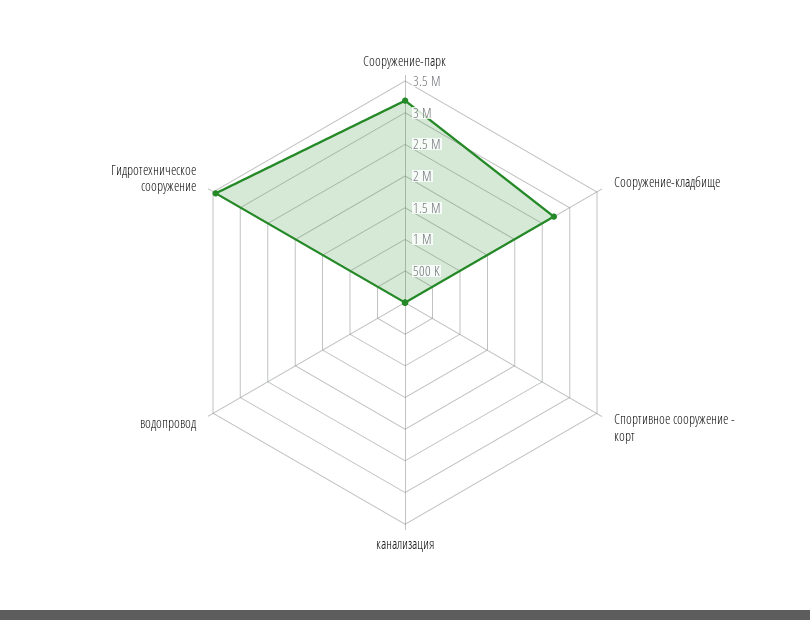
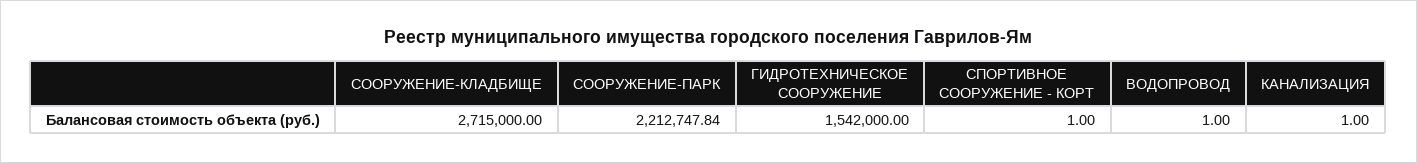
Сооружение-парк: 3250000 -> 2212747.84
Гидротехническое сооружение: 3500000 -> 1542000

